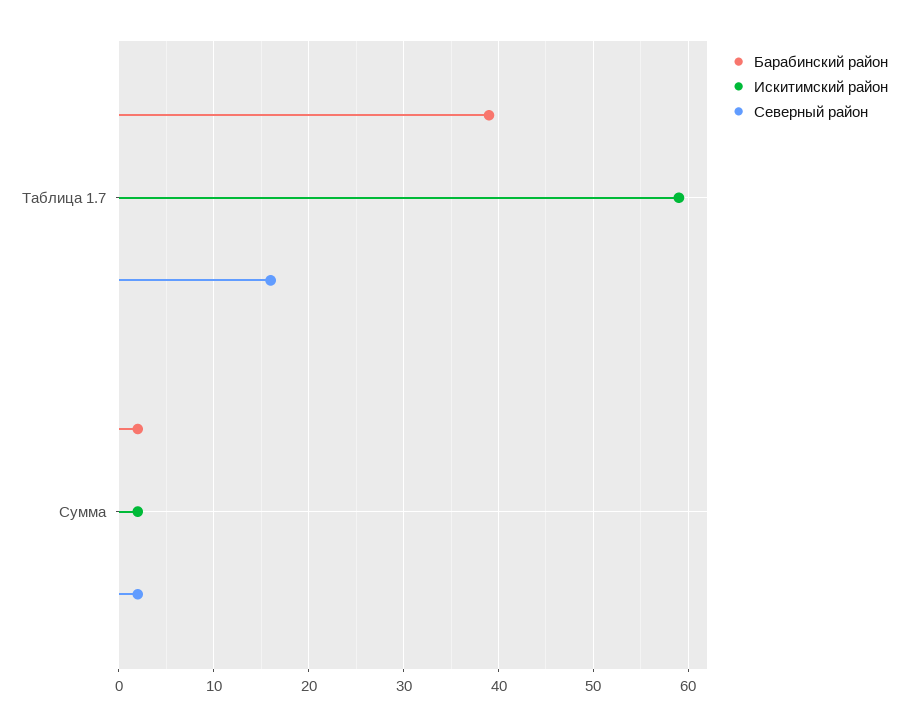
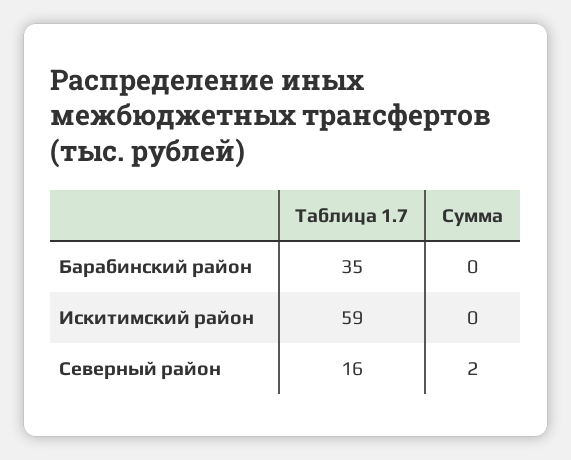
Барабинский район, Таблица 1.7: 39 -> 35
Барабинский район, Сумма: 2 -> 0
Искитимский район, Сумма: 2 -> 0

